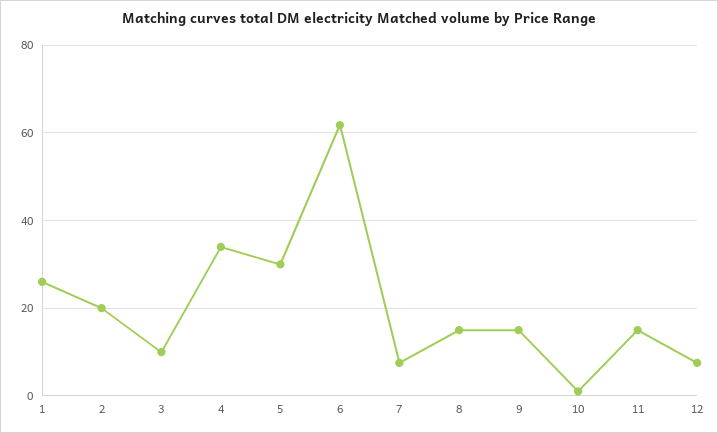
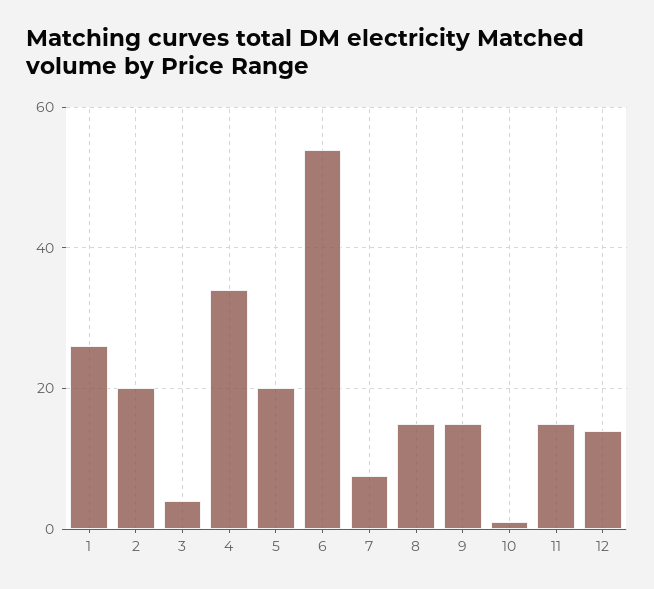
3: 10 -> 4
5: 30 -> 20
6: 62 -> 54
12: 8 -> 14

